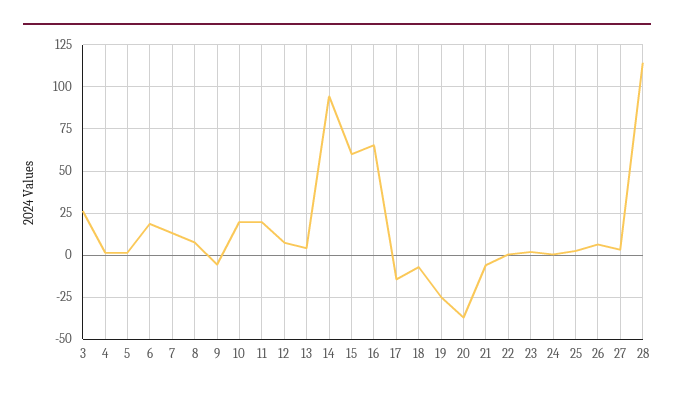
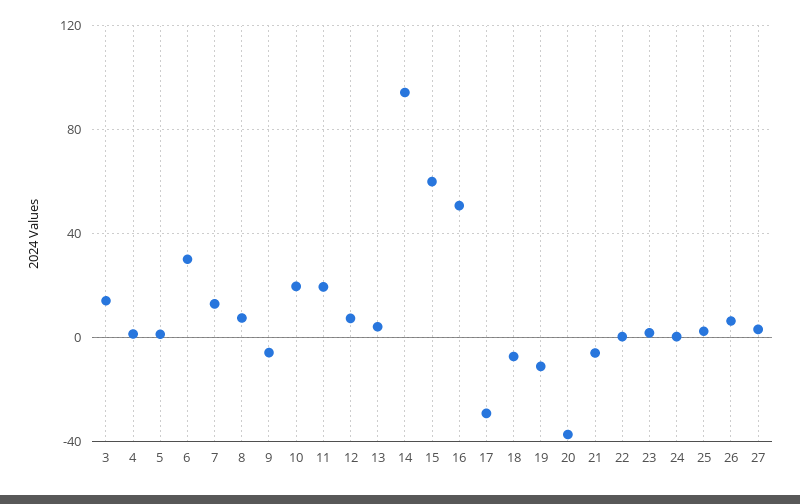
3: 25 -> 15
6: 20 -> 30
16: 65 -> 50
17: -15 -> -30
19: -25 -> -10
28: 115 -> none

